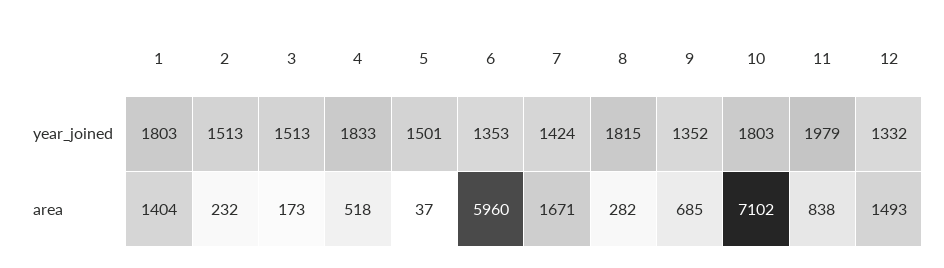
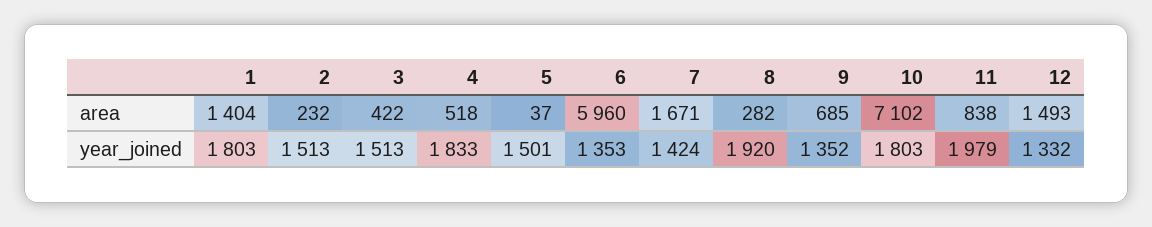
8, year_joined: 1815 -> 1920
3, area: 173 -> 422

